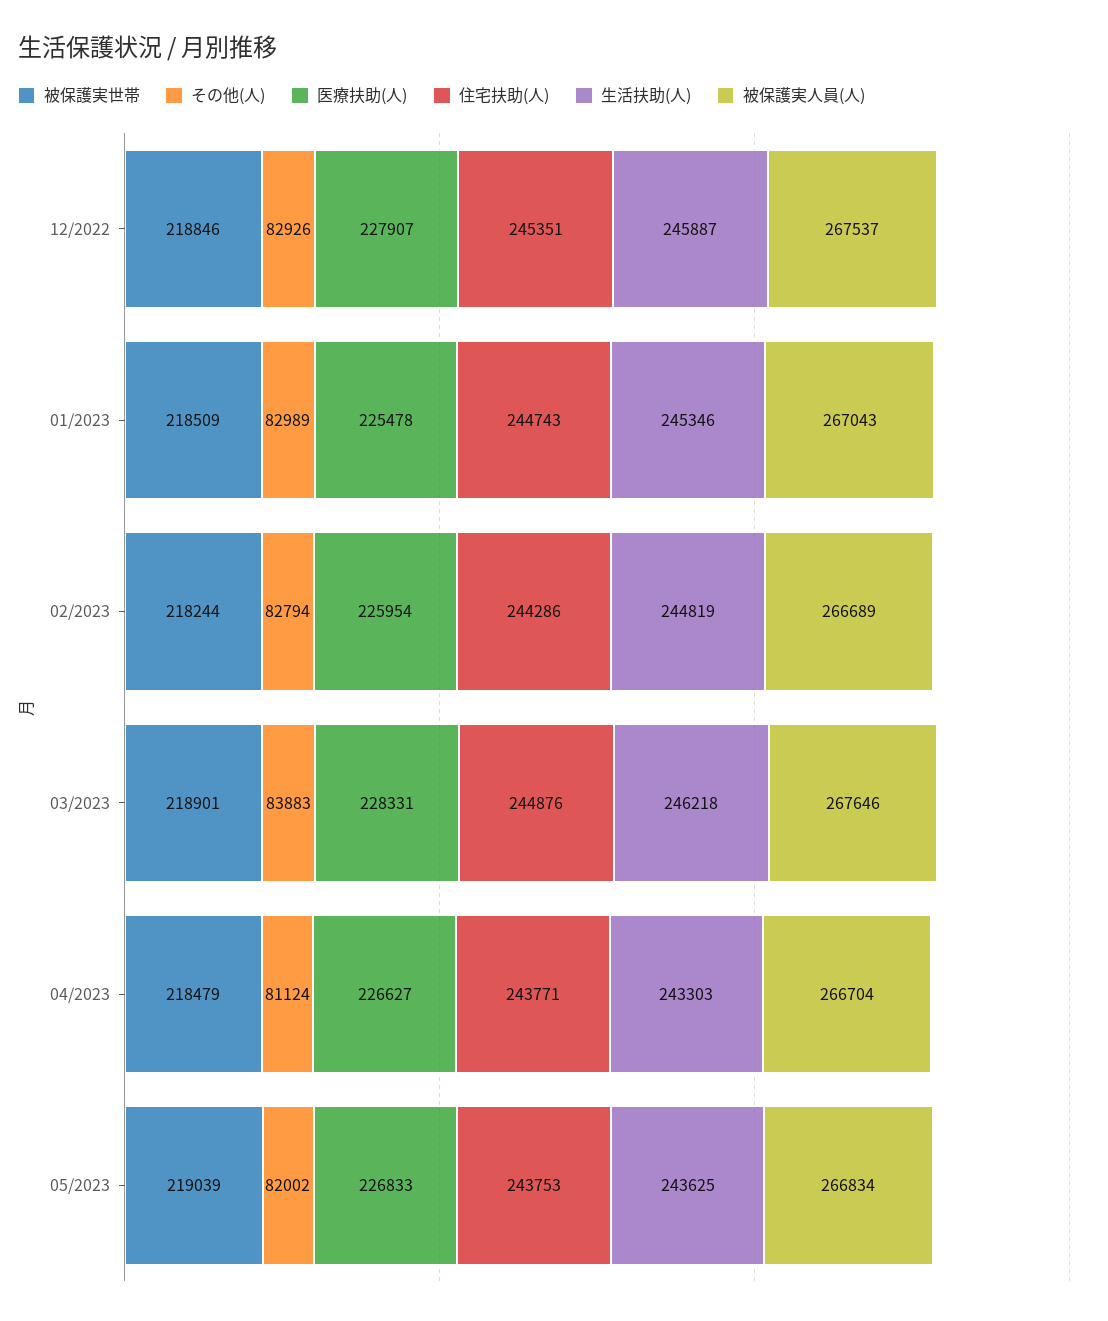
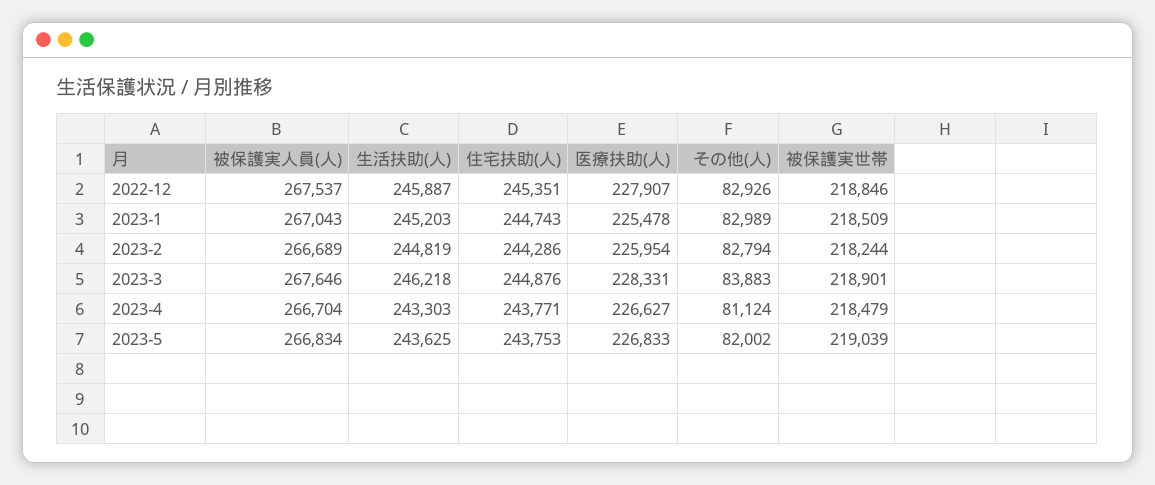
生活扶助(人), 01/2023: 245346 -> 245203

